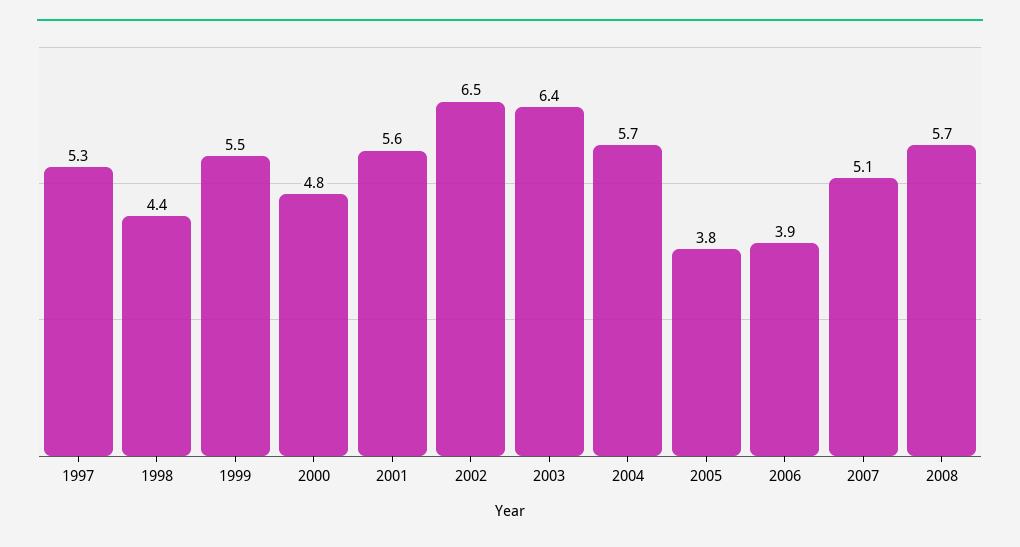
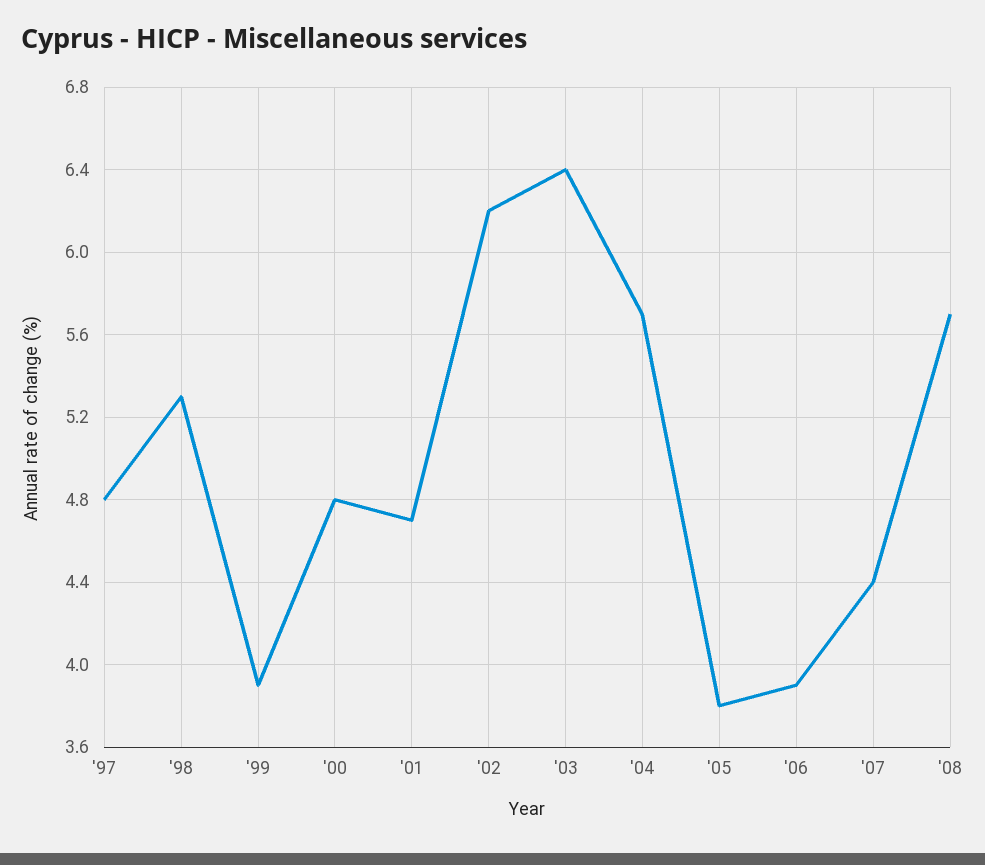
1997: 5.3 -> 4.8
1998: 4.4 -> 5.3
1999: 5.5 -> 3.9
2001: 5.6 -> 4.7
2002: 6.5 -> 6.2
2007: 5.1 -> 4.4

